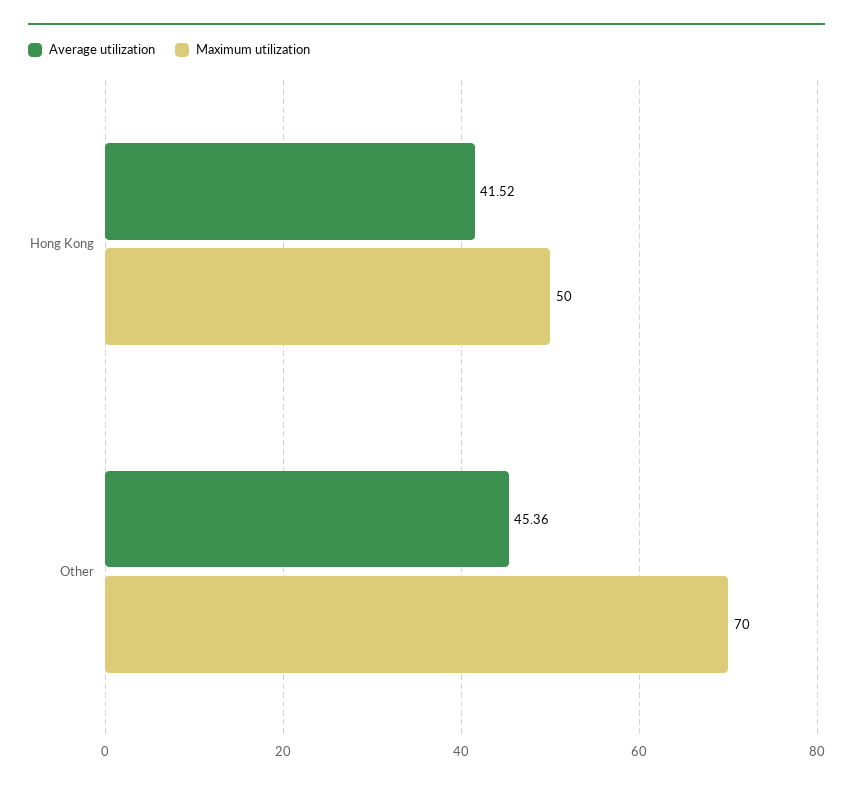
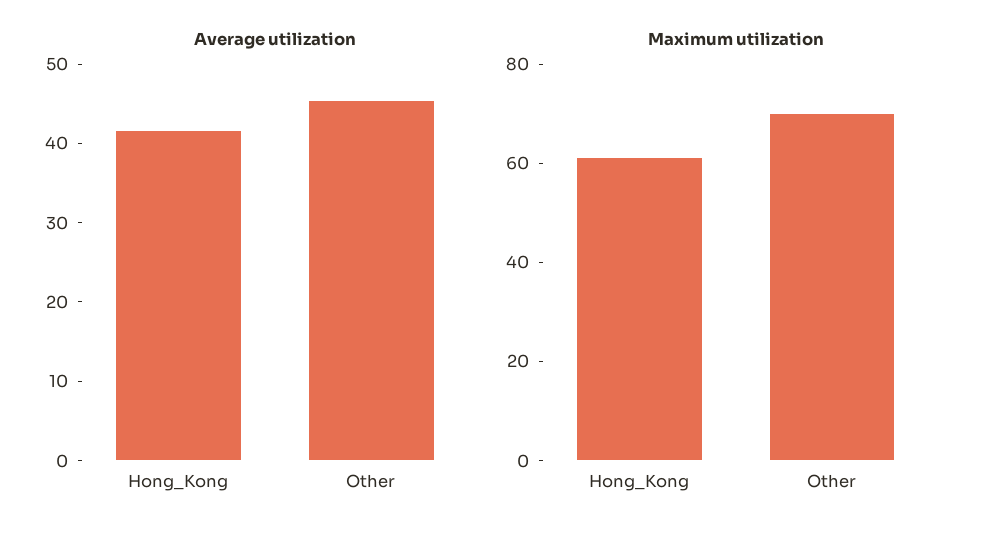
Maximum utilization, Hong Kong: 50 -> 60

